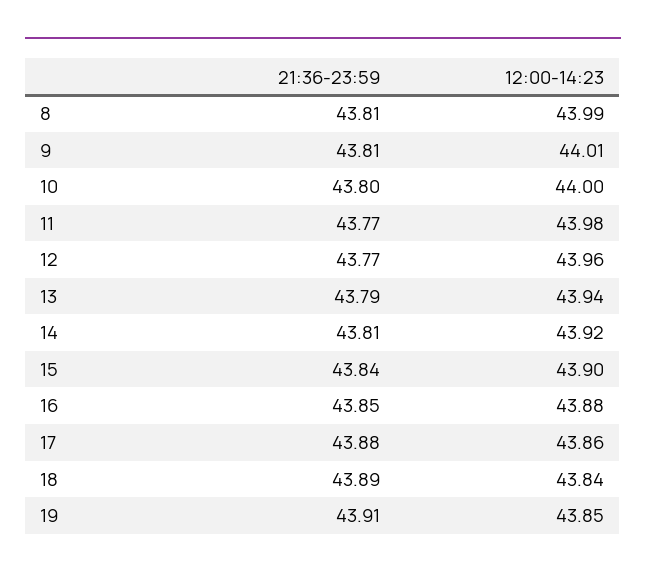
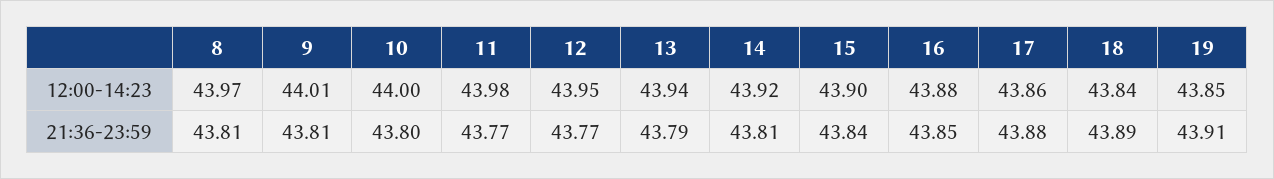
12:00-14:23, 8: 43.99 -> 43.97
12:00-14:23, 12: 43.96 -> 43.95

